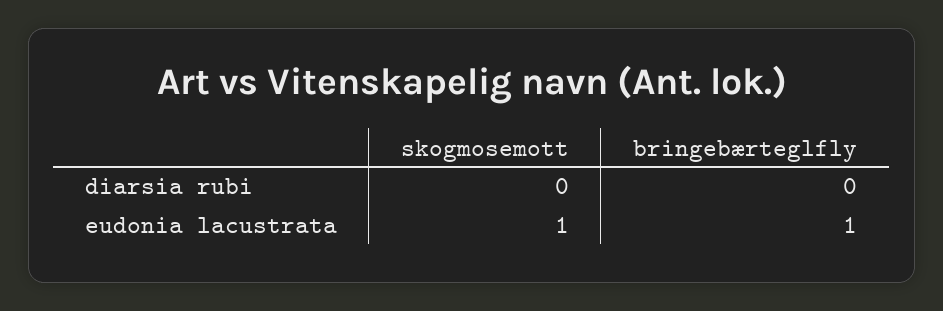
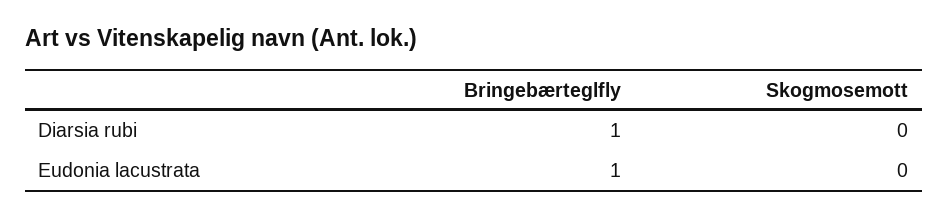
bringebærteglfly, diarsia rubi: 0 -> 1
skogmosemott, eudonia lacustrata: 1 -> 0

